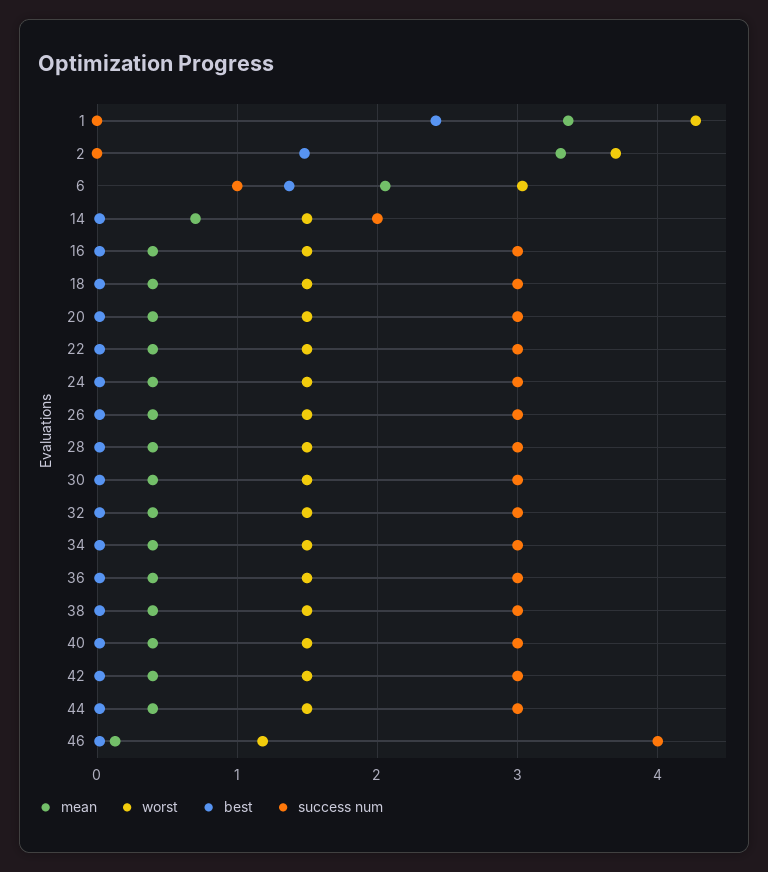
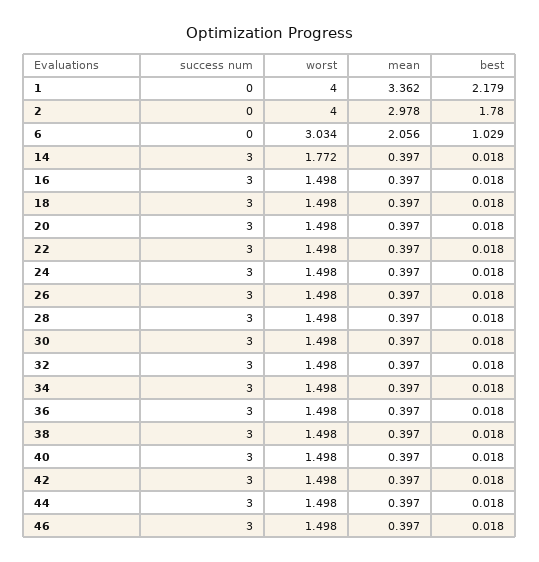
worst, 1: 4.3 -> 4
best, 1: 2.4 -> 2.179
mean, 2: 3.3 -> 2.978
worst, 2: 3.7 -> 4
best, 2: 1.5 -> 1.78
best, 6: 1.4 -> 1.029
success num, 6: 1 -> 0
mean, 14: 0.7 -> 0.397
worst, 14: 1.5 -> 1.772
success num, 14: 2 -> 3
mean, 46: 0.1 -> 0.397
worst, 46: 1.2 -> 1.498
success num, 46: 4 -> 3

